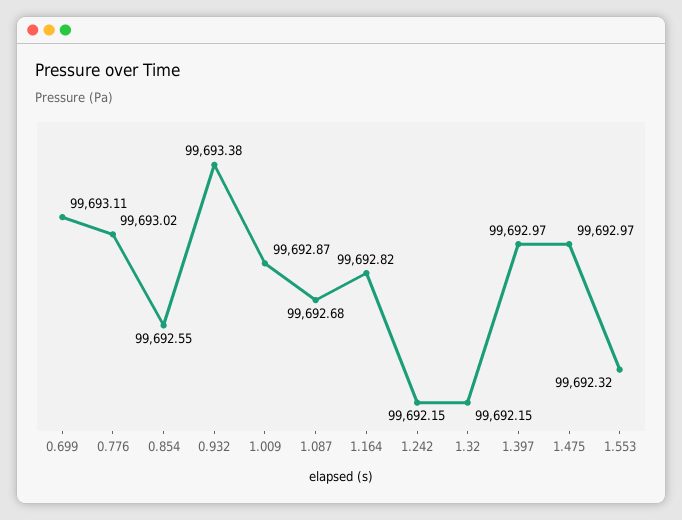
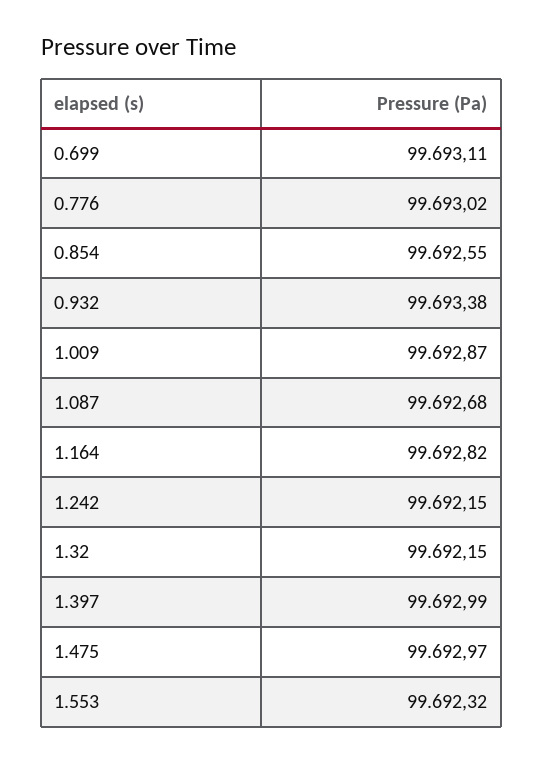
1.397: 99692.97 -> 99692.99

